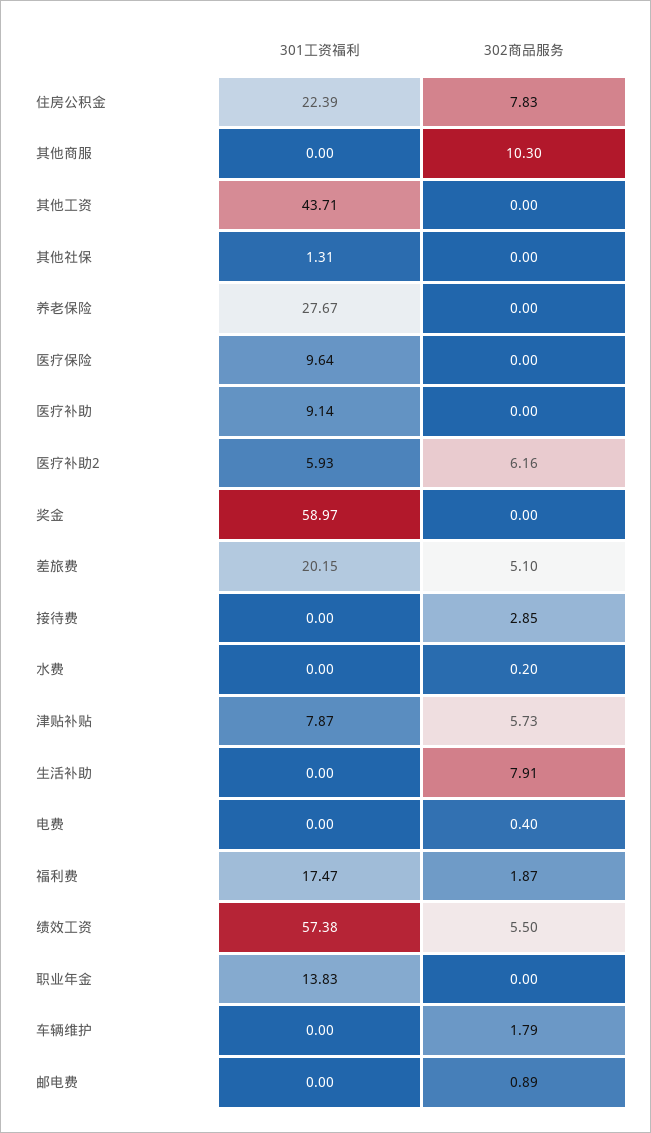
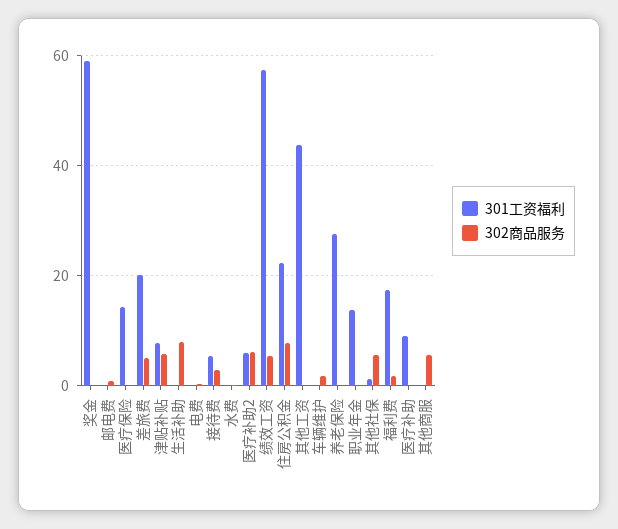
302商品服务, 其他商服: 10.3 -> 6
302商品服务, 其他社保: 0 -> 6
301工资福利, 医疗保险: 9.64 -> 14
301工资福利, 接待费: 0 -> 6

